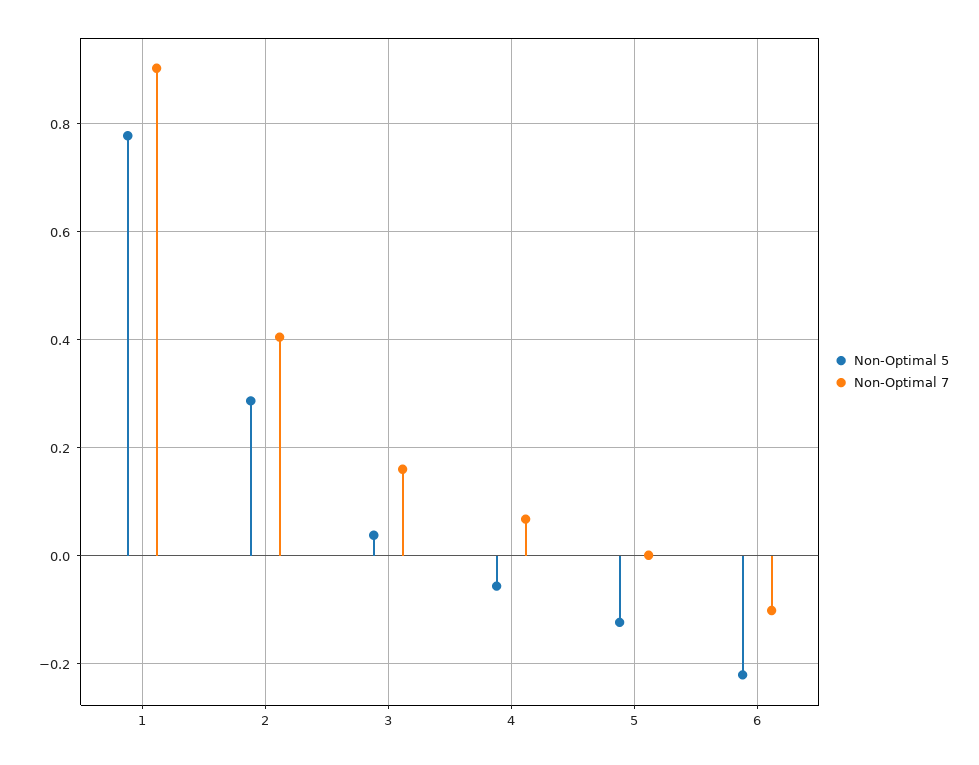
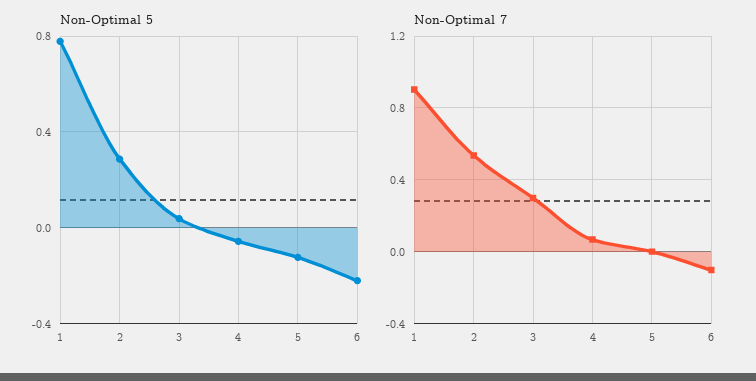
Non-Optimal 7, 2: 0.4 -> 0.55
Non-Optimal 7, 3: 0.16 -> 0.3

